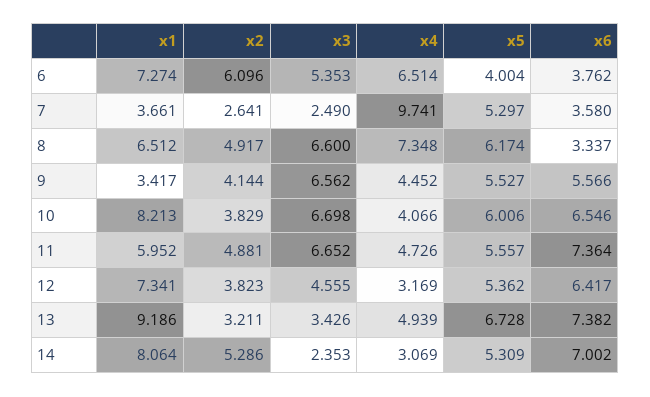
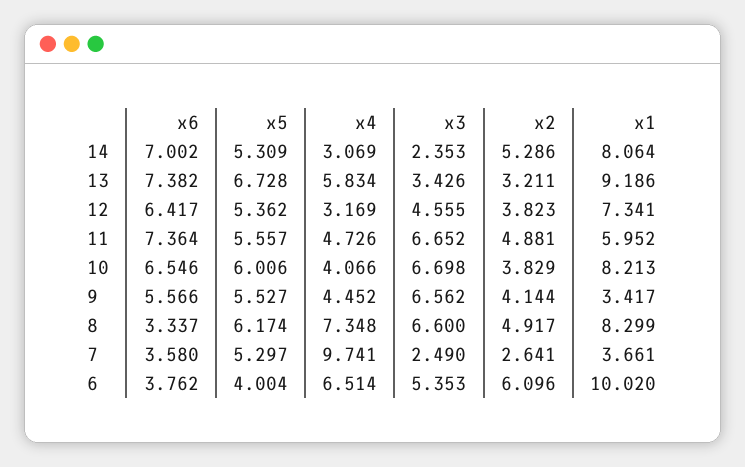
x1, 6: 7.274 -> 10.02
x1, 8: 6.512 -> 8.299
x4, 13: 4.939 -> 5.834

